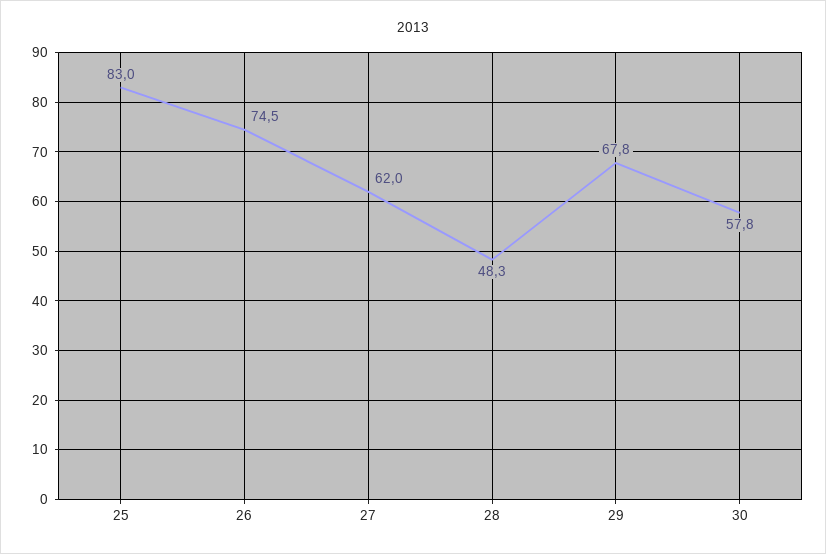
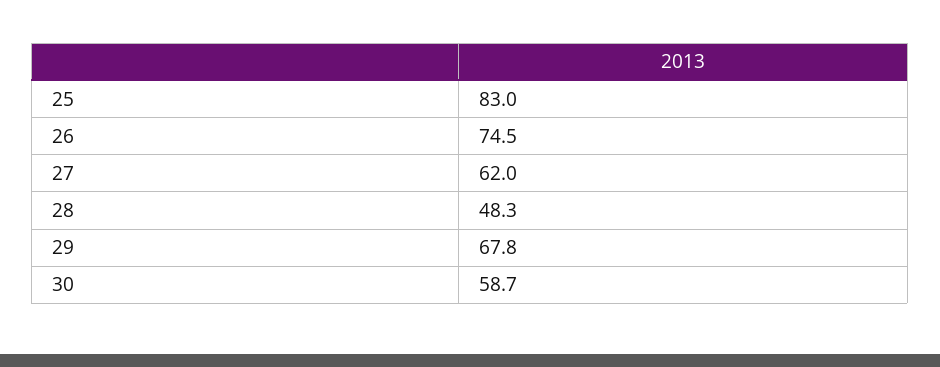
30: 57.8 -> 58.7

